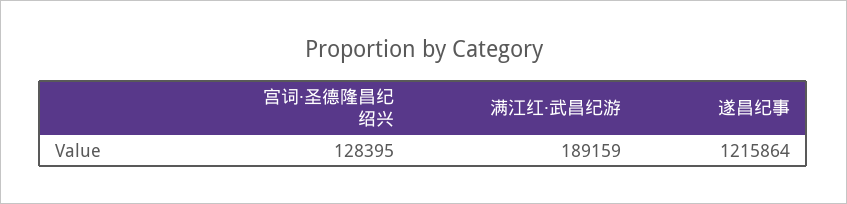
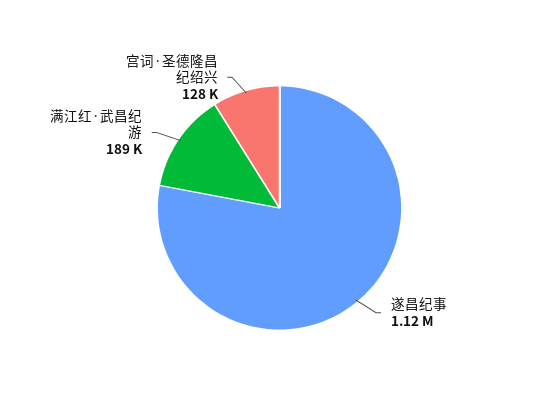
遂昌纪事: 1215864 -> 1120000

